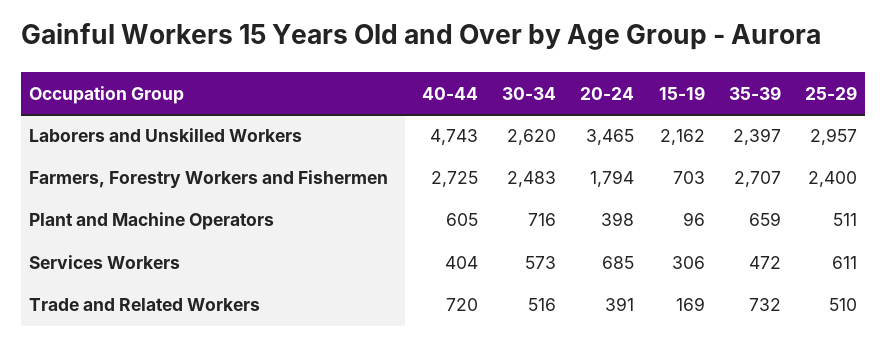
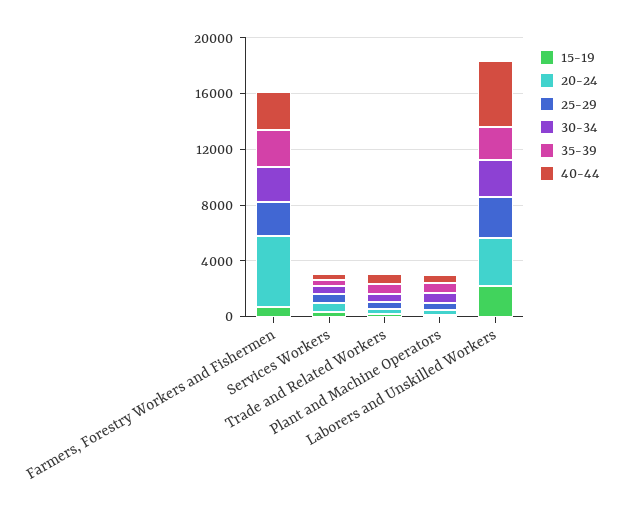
20-24, Farmers, Forestry Workers and Fishermen: 1794 -> 5000

